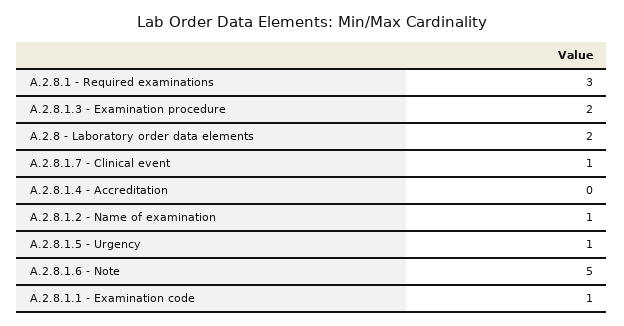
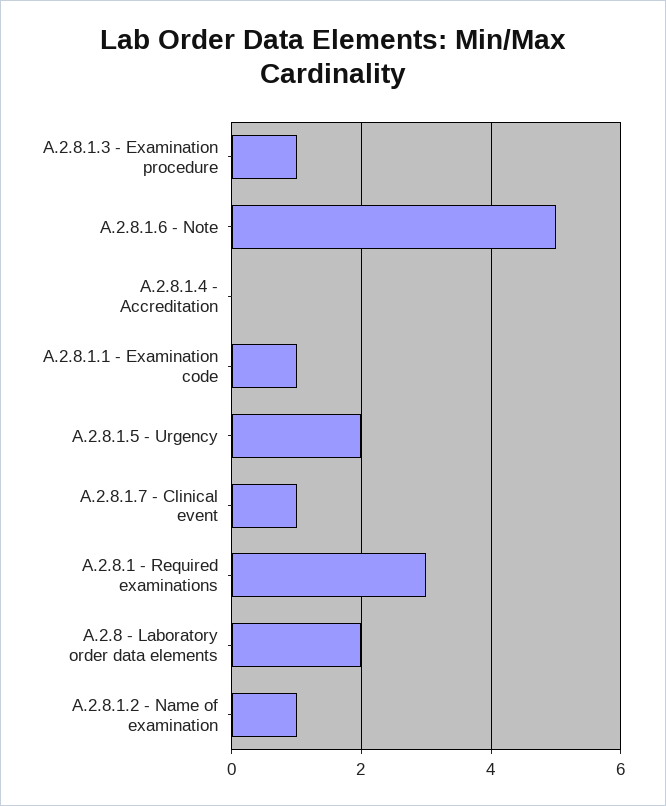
A.2.8.1.3 - Examination procedure: 2 -> 1
A.2.8.1.5 - Urgency: 1 -> 2

